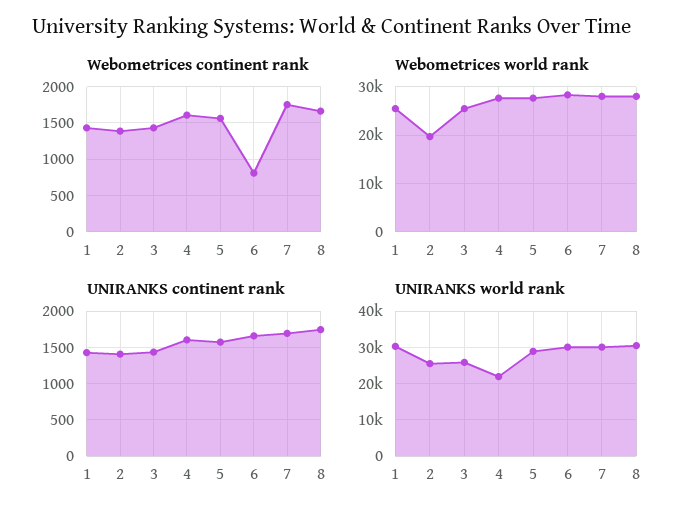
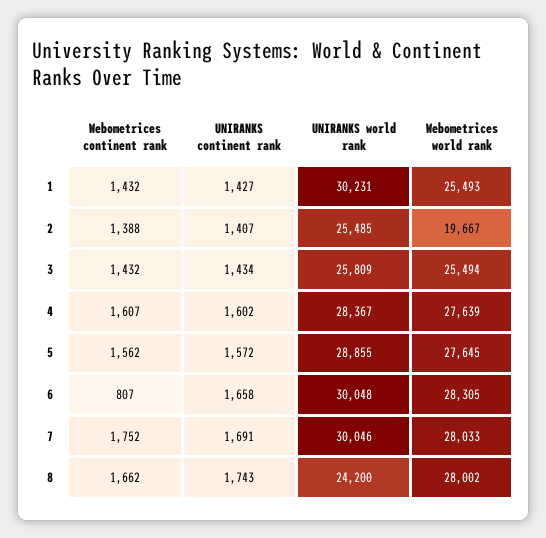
UNIRANKS world rank, 4: 22000 -> 28367
UNIRANKS world rank, 8: 30000 -> 24200

